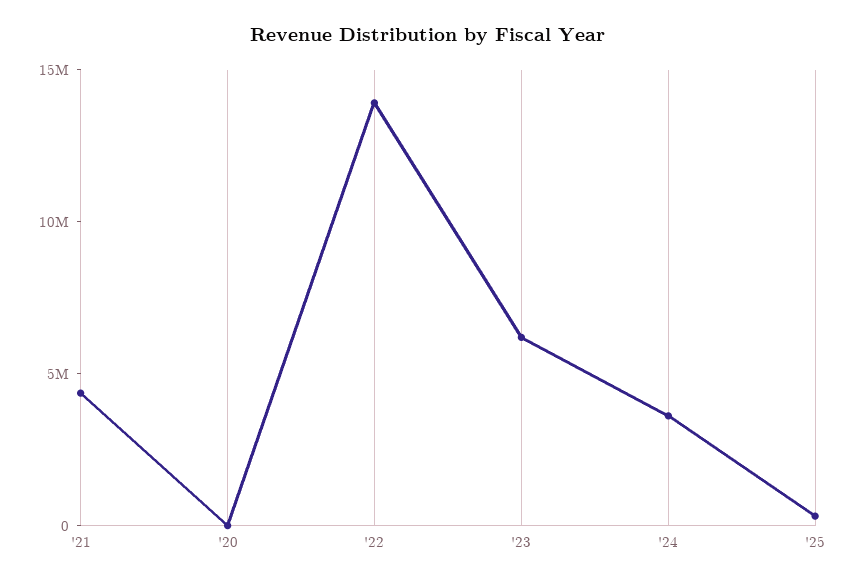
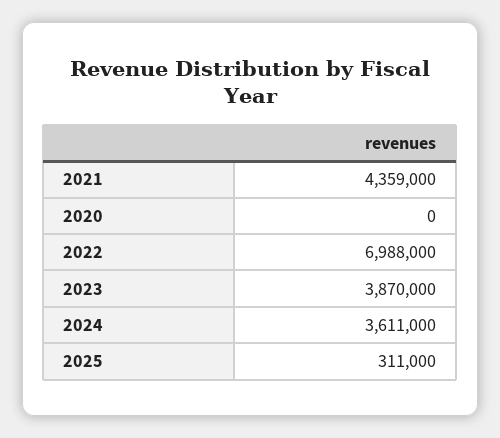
'22: 14000000 -> 6988000
'23: 6000000 -> 3870000

